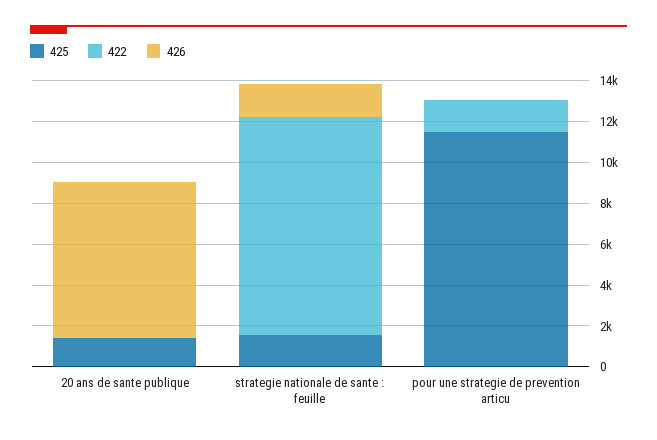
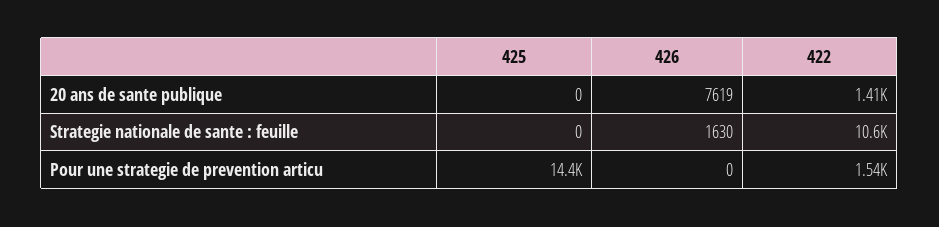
425, 20 ans de sante publique: 1500 -> 0
422, 20 ans de sante publique: 0 -> 1410
425, strategie nationale de sante : feuille: 1500 -> 0
425, pour une strategie de prevention articu: 11500 -> 14400

